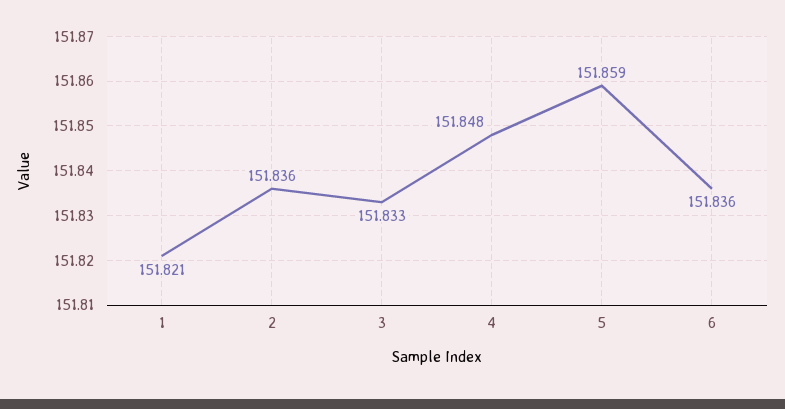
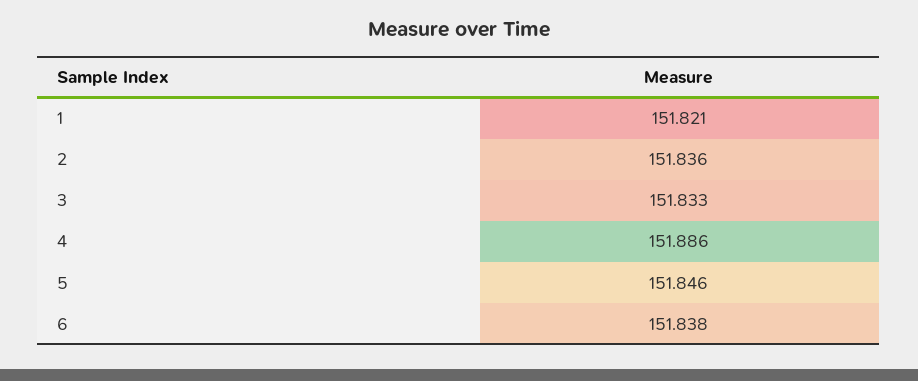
4: 151.848 -> 151.886
5: 151.859 -> 151.846
6: 151.836 -> 151.838

